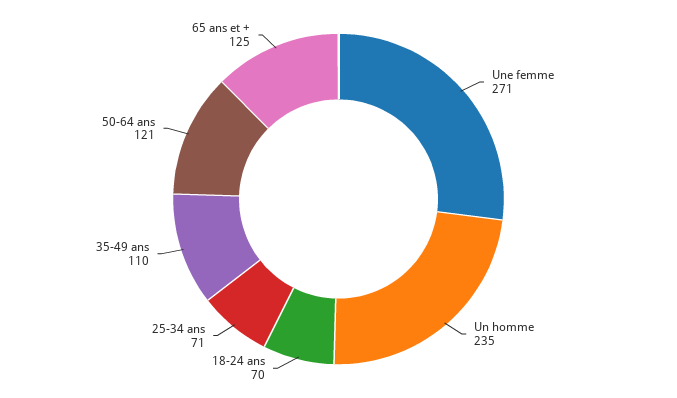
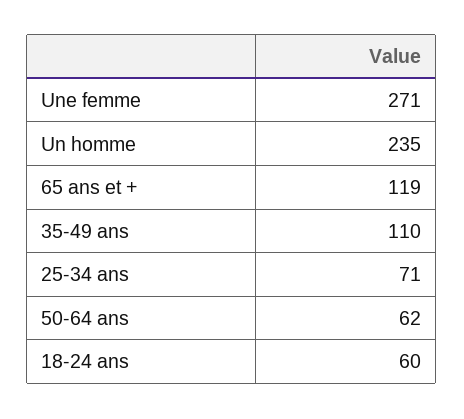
18-24 ans: 70 -> 60
50-64 ans: 121 -> 62
65 ans et +: 125 -> 119

